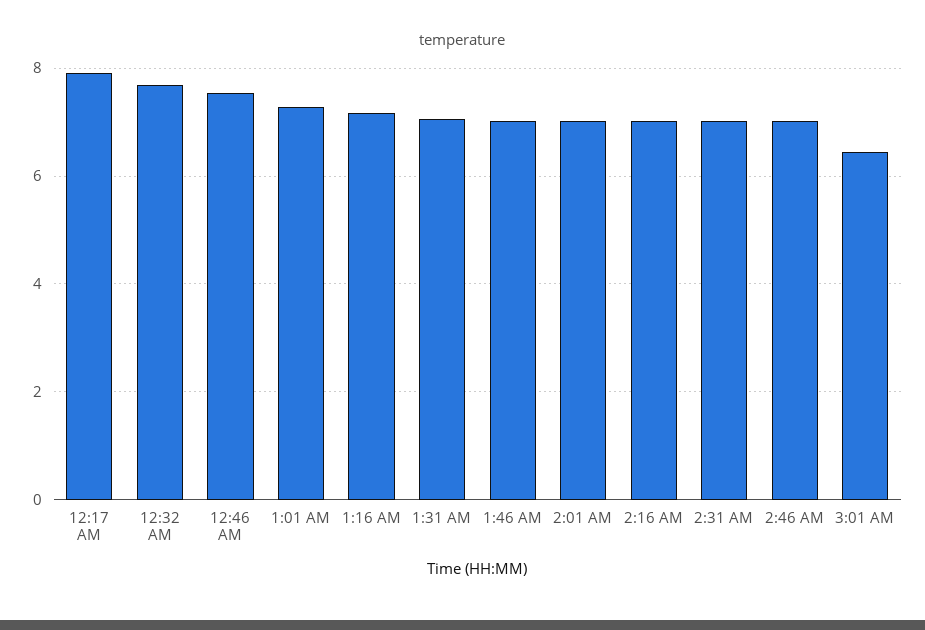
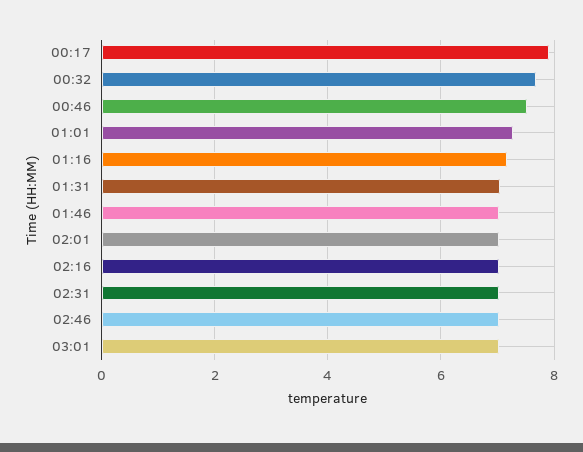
3:01 AM: 6.4 -> 7

